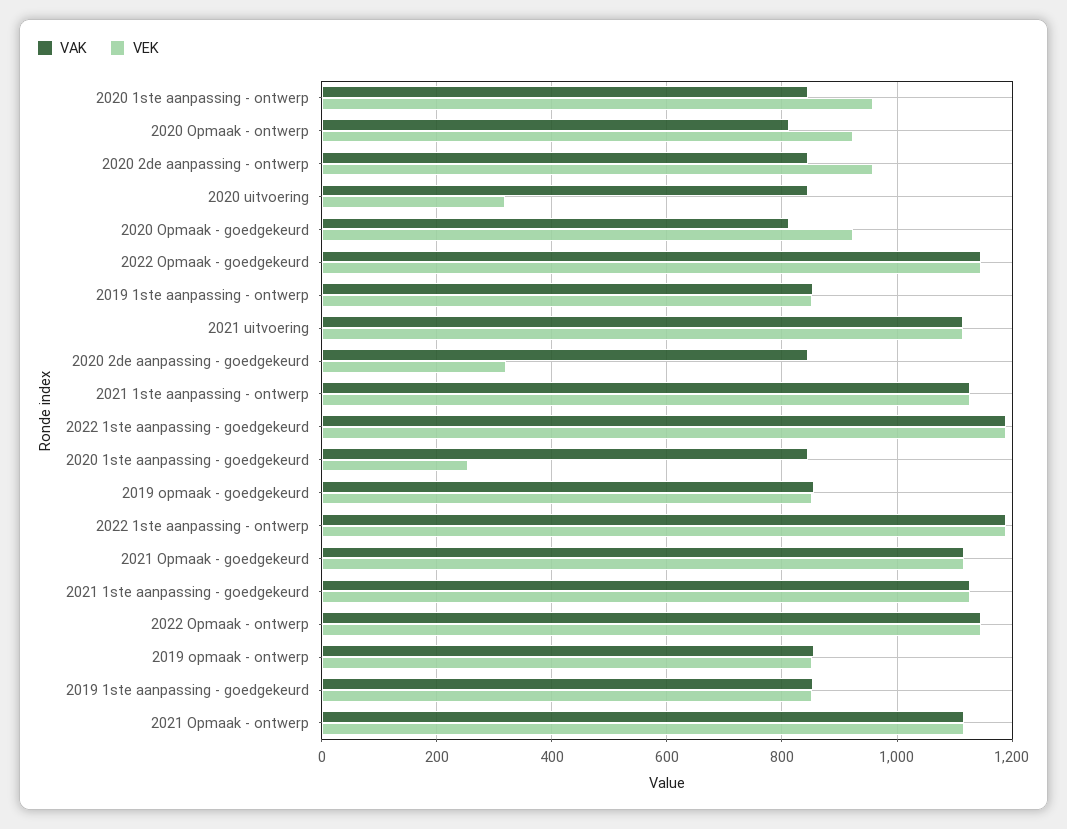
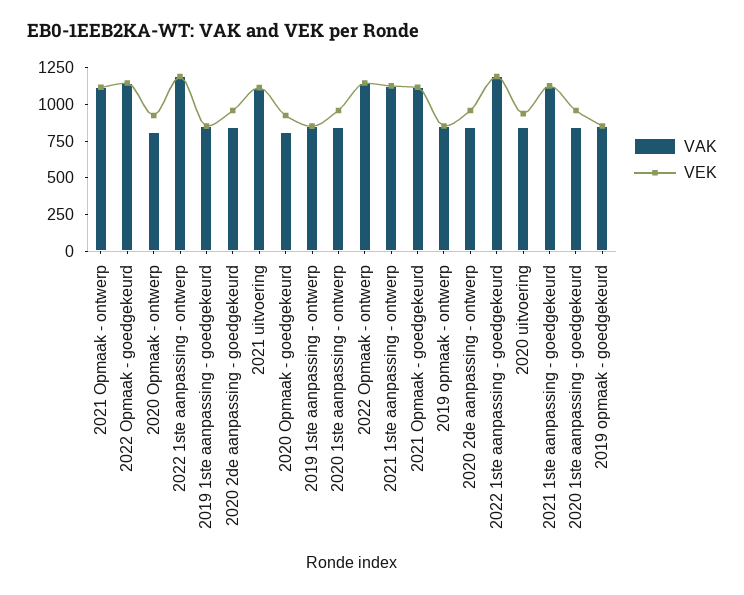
VEK, 2020 uitvoering: 320 -> 1000
VEK, 2020 2de aanpassing - goedgekeurd: 320 -> 1000
VEK, 2020 1ste aanpassing - goedgekeurd: 260 -> 1000

